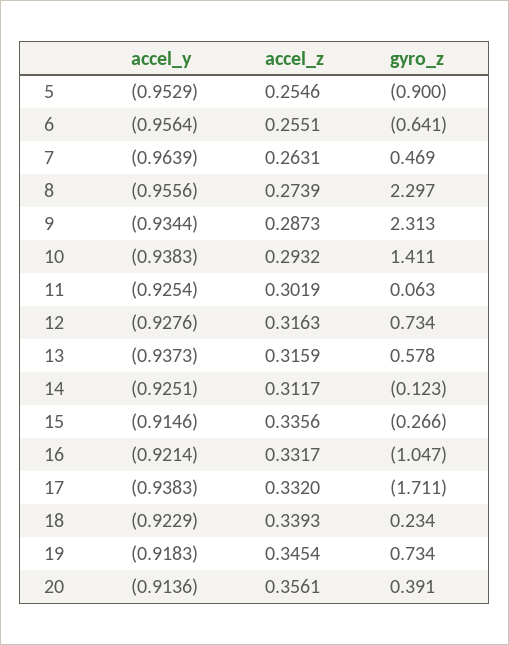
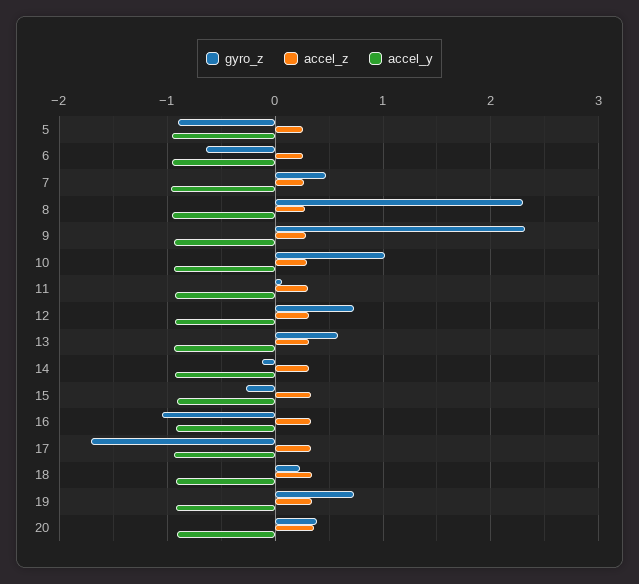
gyro_z, 10: 1.411 -> 1

